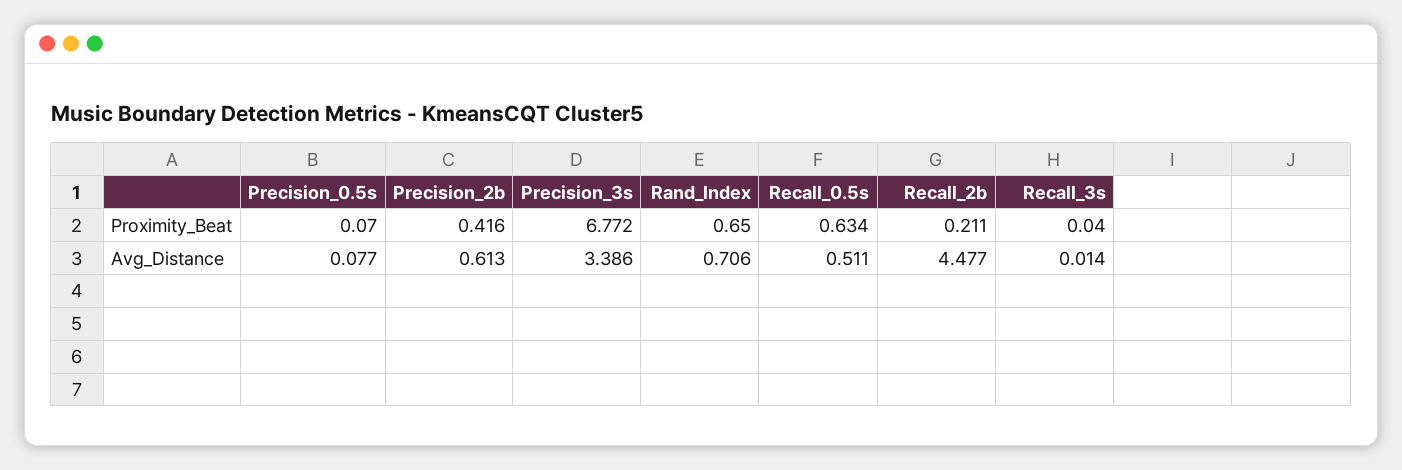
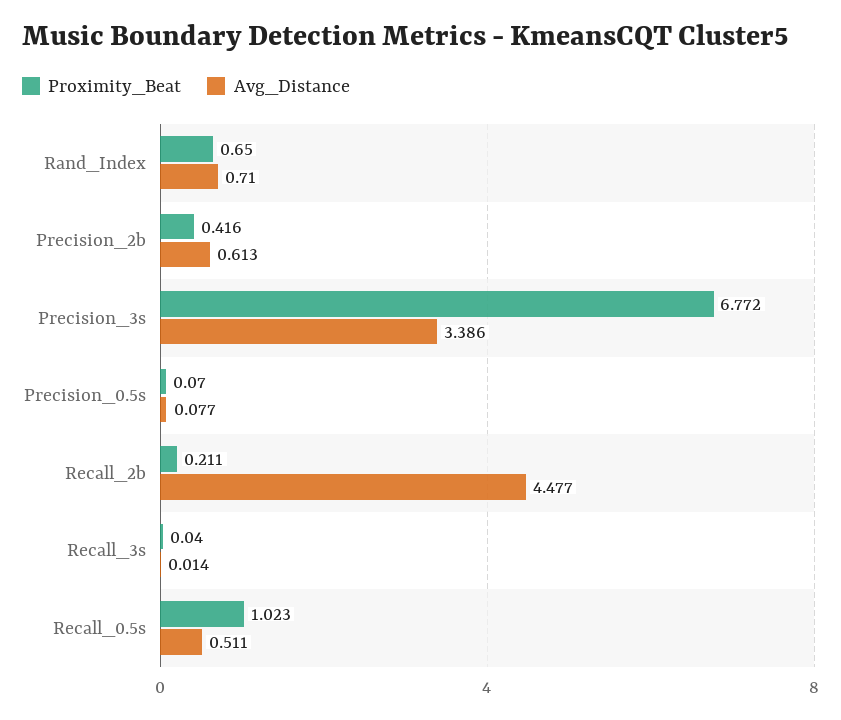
Proximity_Beat, Recall_0.5s: 0.634 -> 1.023
Avg_Distance, Rand_Index: 0.706 -> 0.71

